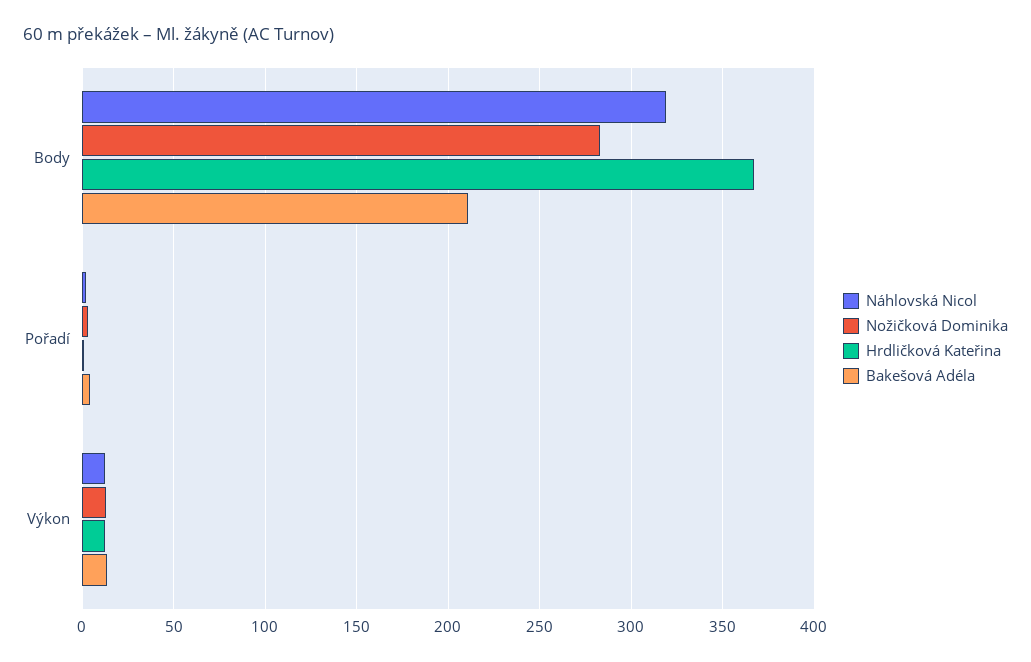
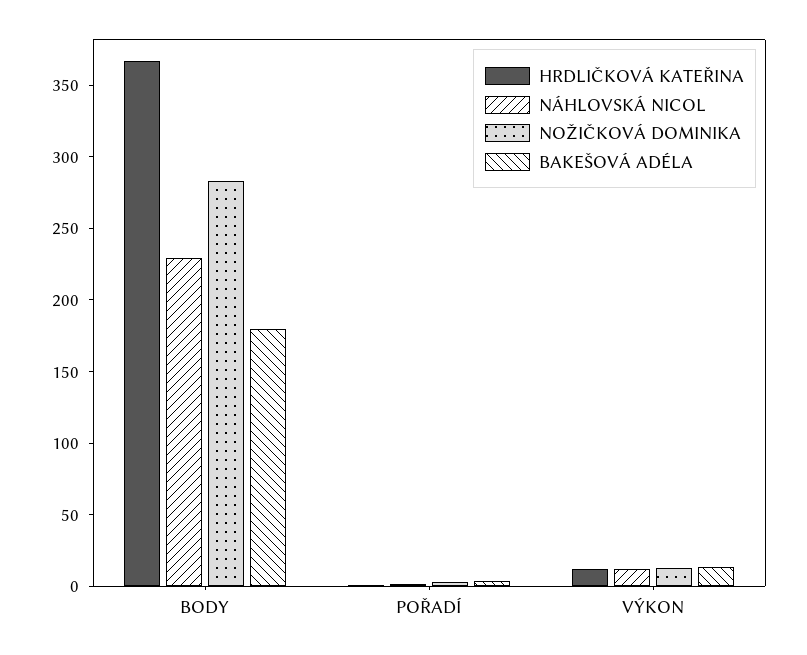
Náhlovská Nicol, Body: 320 -> 230
Bakešová Adéla, Body: 210 -> 180

